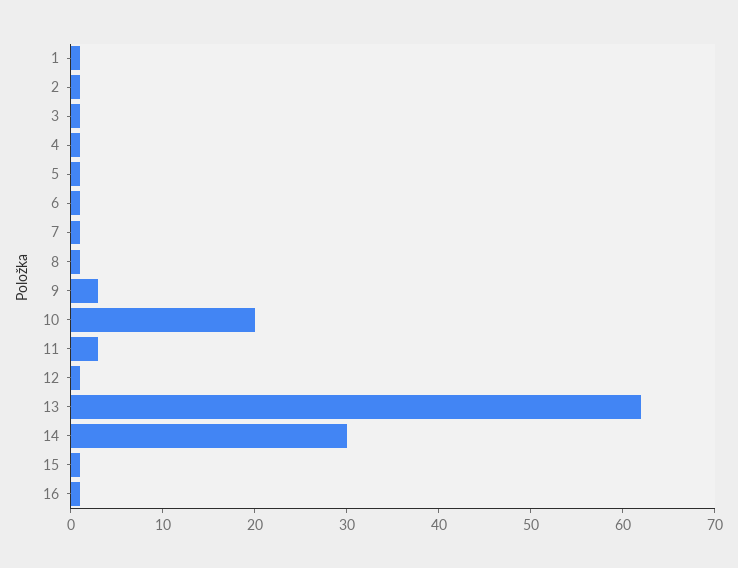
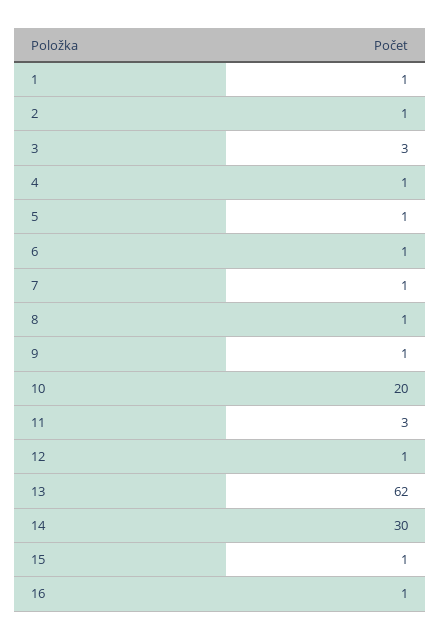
3: 1 -> 3
9: 3 -> 1

